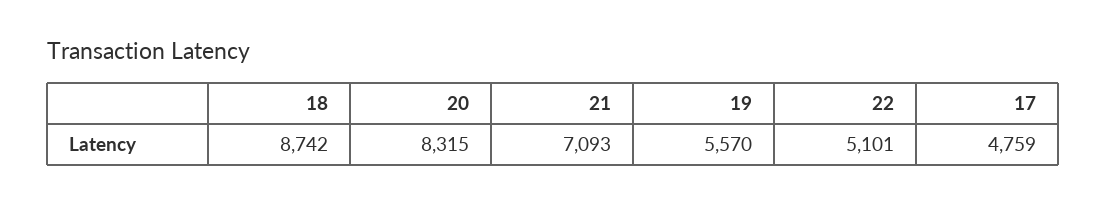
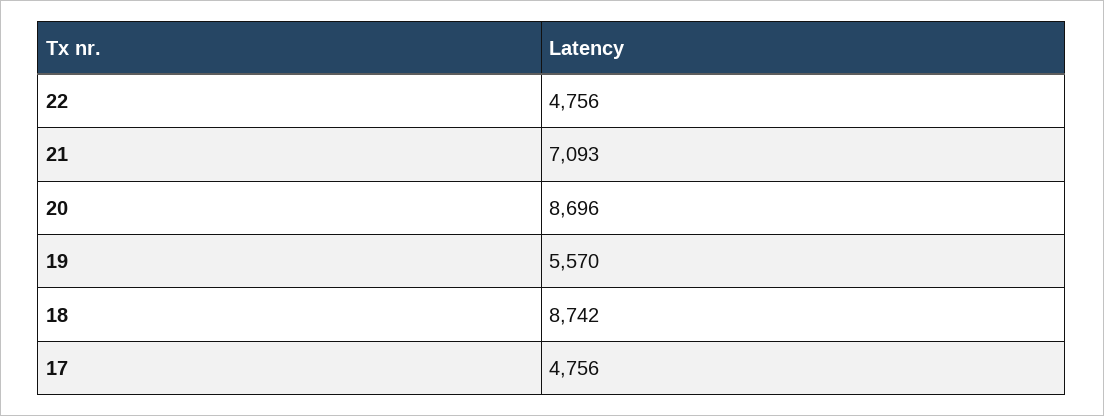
20: 8315 -> 8696
22: 5101 -> 4756
17: 4759 -> 4756

